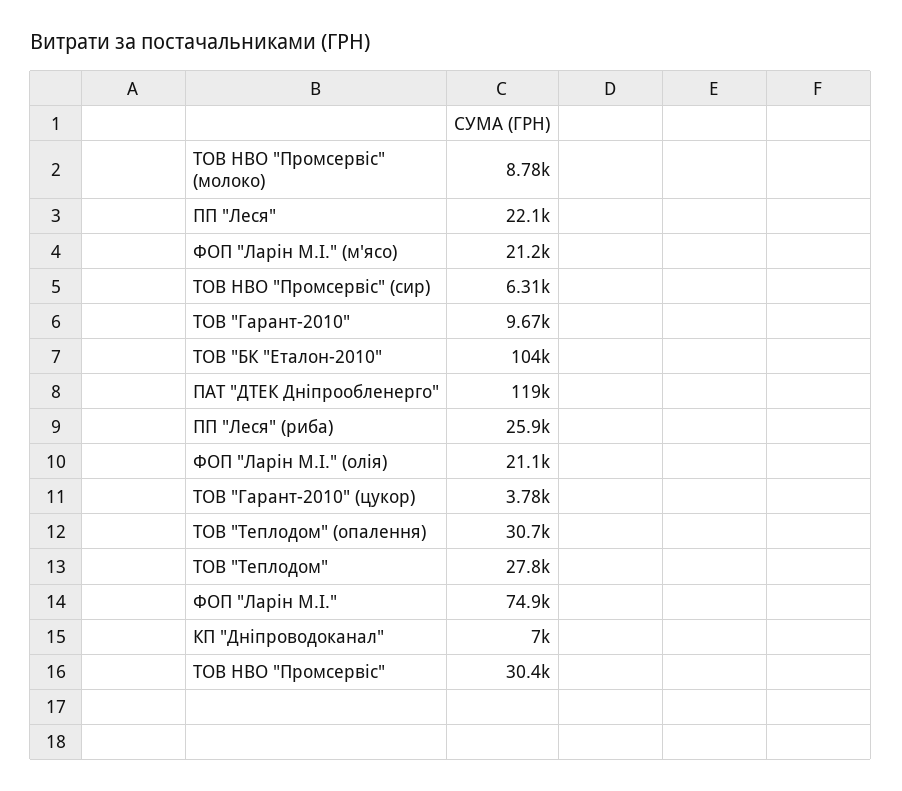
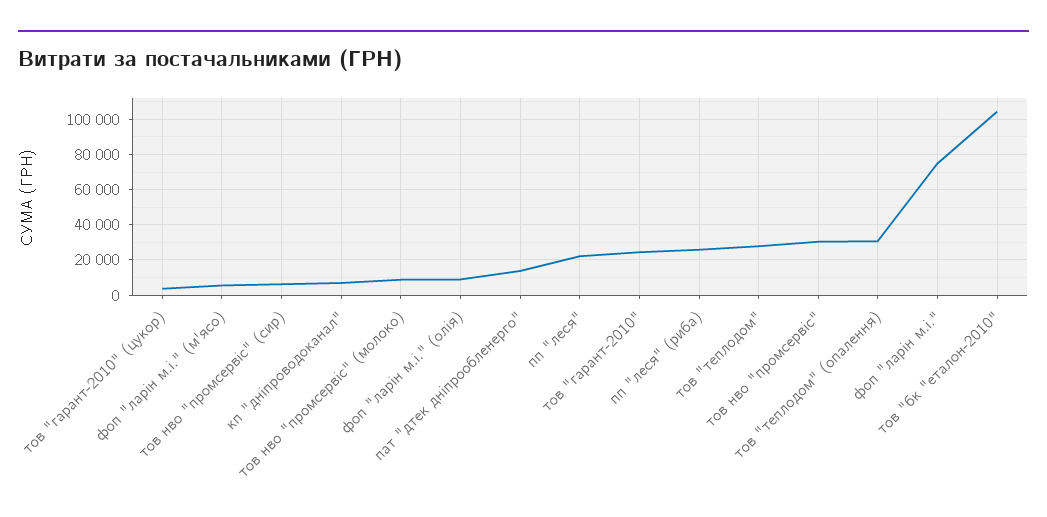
ФОП "Ларін М.І." (м'ясо): 21200 -> 5000
ТОВ "Гарант-2010": 9670 -> 25000
ПАТ "ДТЕК Дніпрообленерго": 119000 -> 15000
ФОП "Ларін М.І." (олія): 21100 -> 10000

